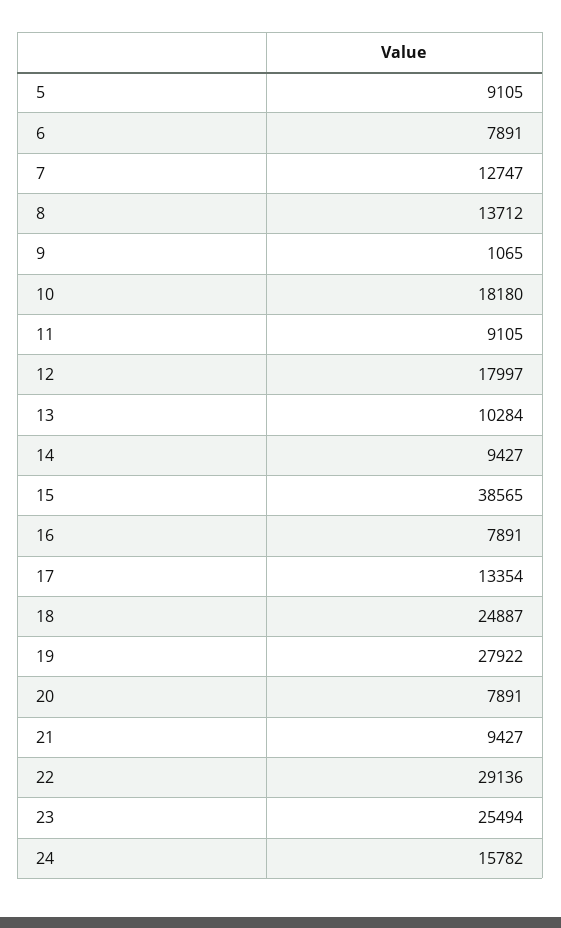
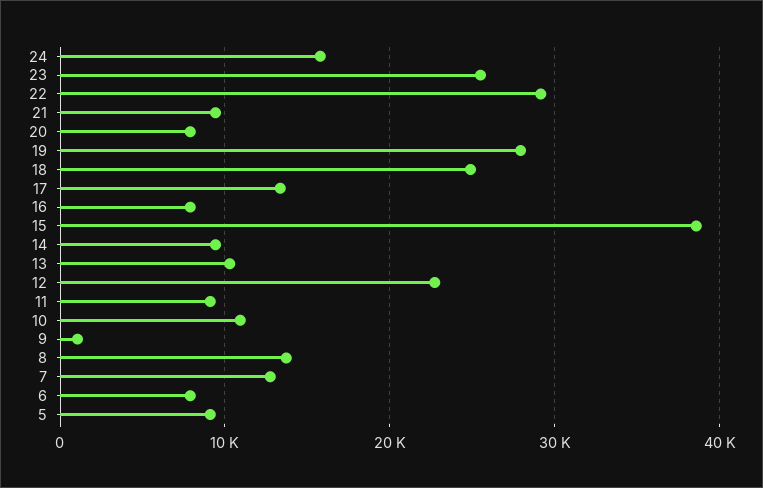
10: 18180 -> 11000
12: 17997 -> 23000

